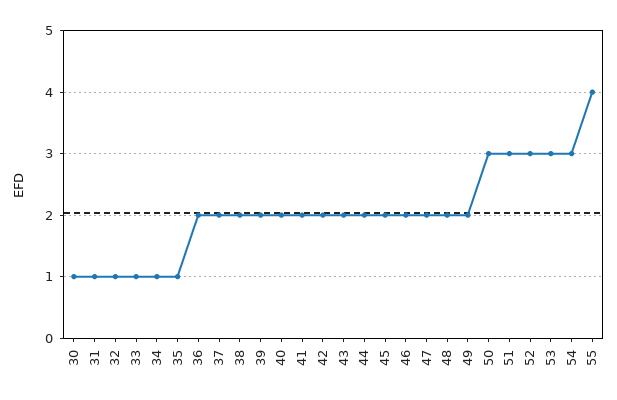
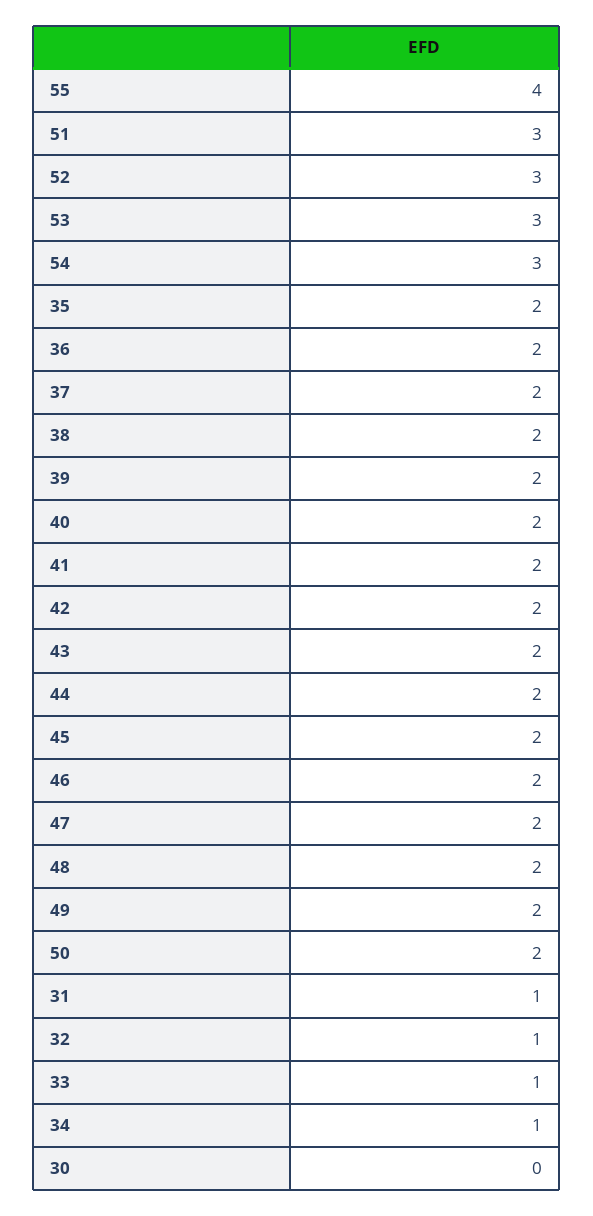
30: 1 -> 0
35: 1 -> 2
50: 3 -> 2

